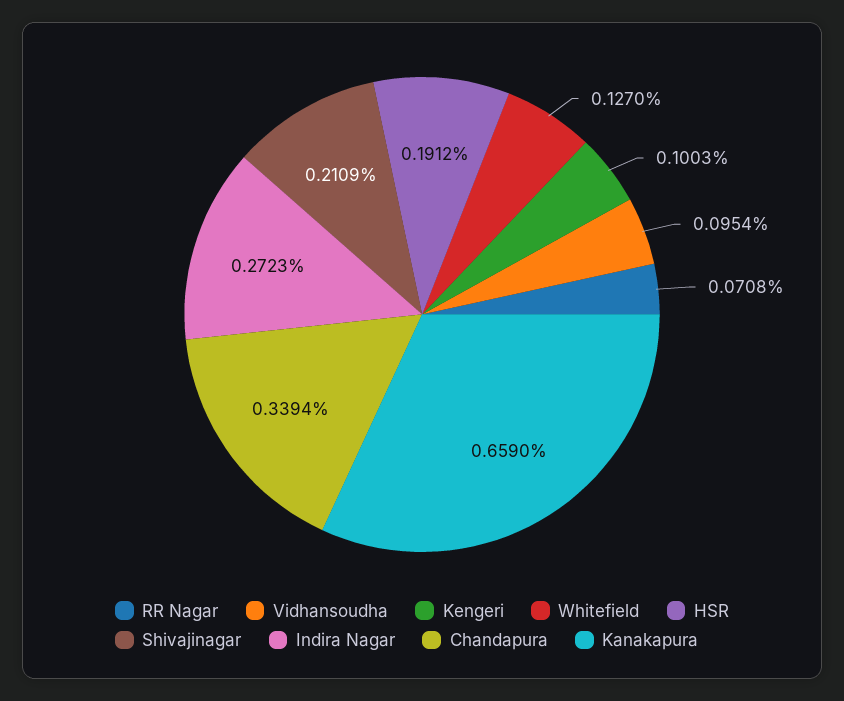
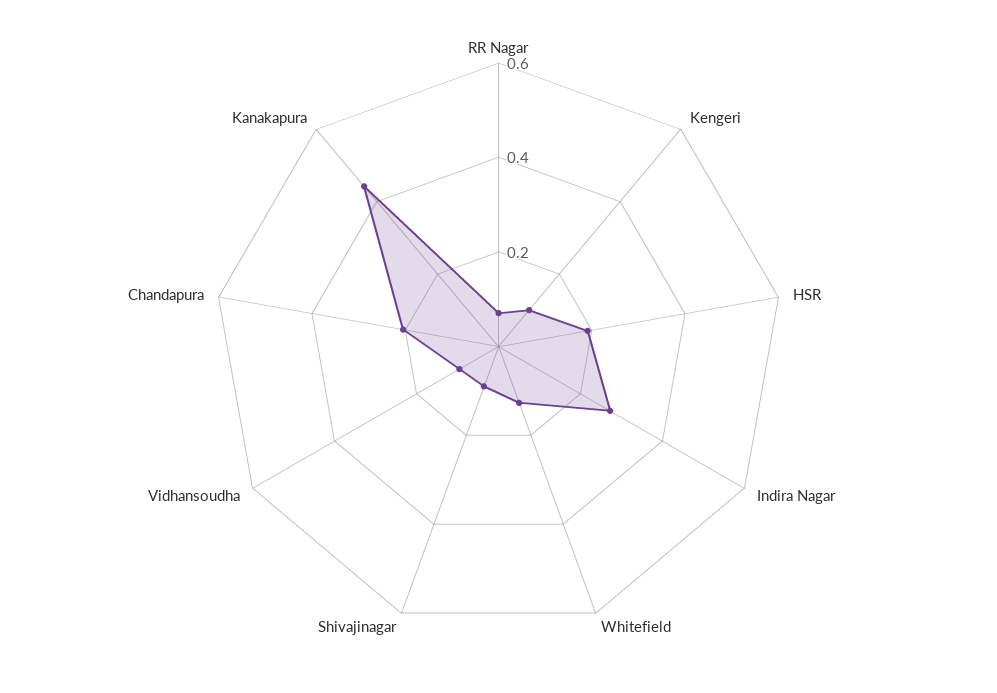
Shivajinagar: 0.2109 -> 0.1
Chandapura: 0.3394 -> 0.2
Kanakapura: 0.659 -> 0.45

